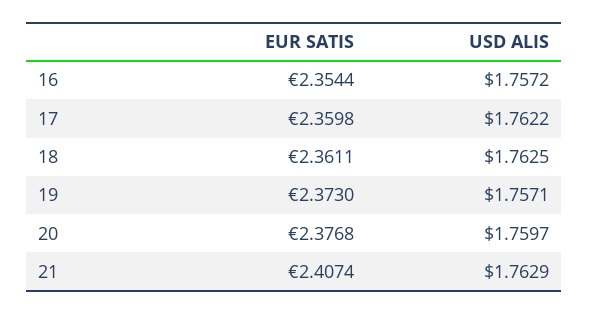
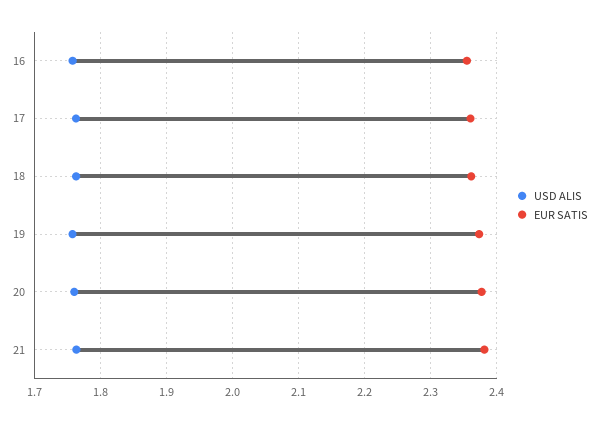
EUR SATIS, 21: 2.4074 -> 2.38

